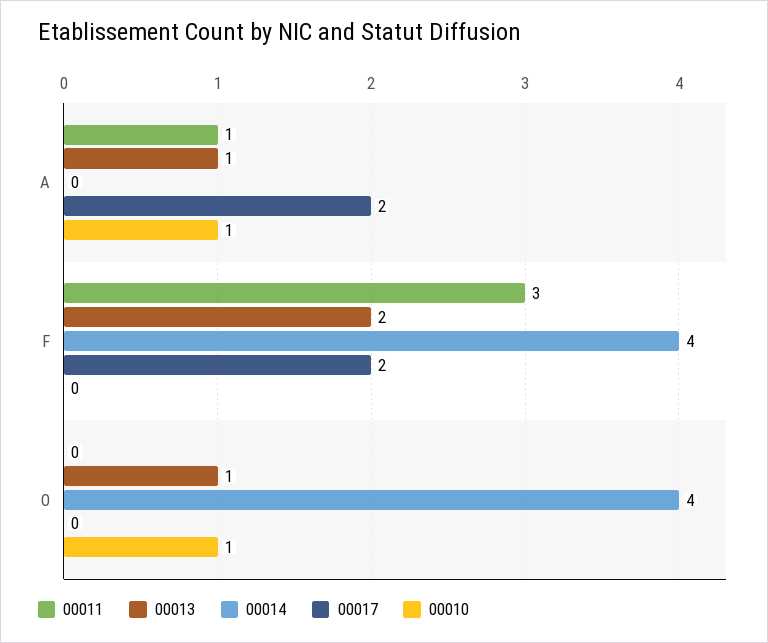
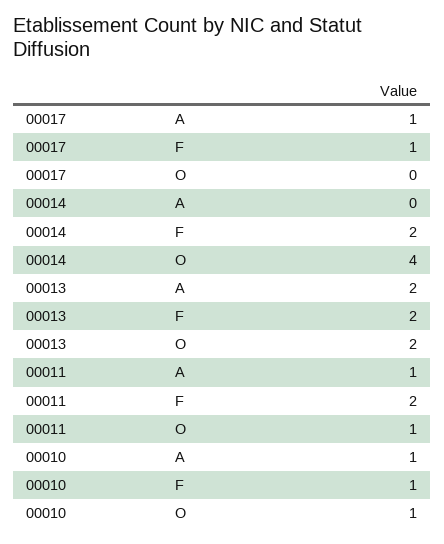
00013, A: 1 -> 2
00017, A: 2 -> 1
00011, F: 3 -> 2
00014, F: 4 -> 2
00017, F: 2 -> 1
00010, F: 0 -> 1
00011, O: 0 -> 1
00013, O: 1 -> 2

